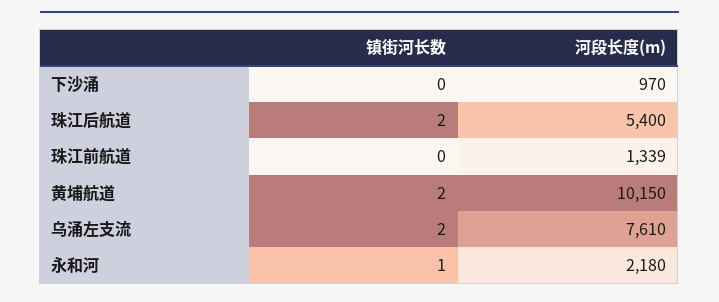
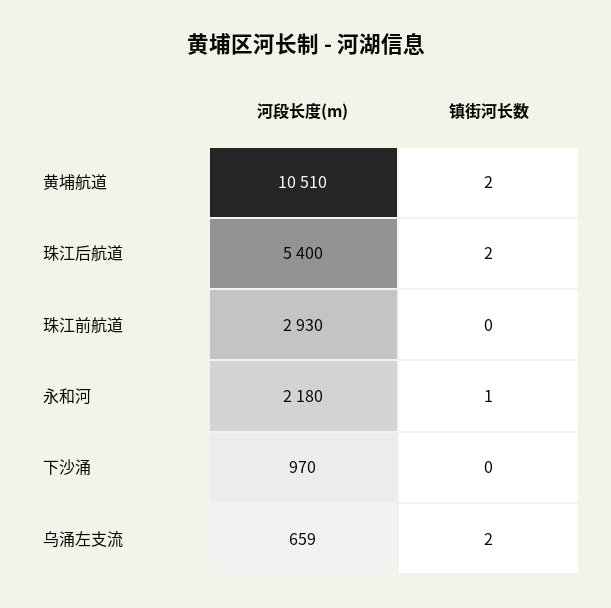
河段长度(m), 珠江前航道: 1339 -> 2930
河段长度(m), 黄埔航道: 10150 -> 10510
河段长度(m), 乌涌左支流: 7610 -> 659

